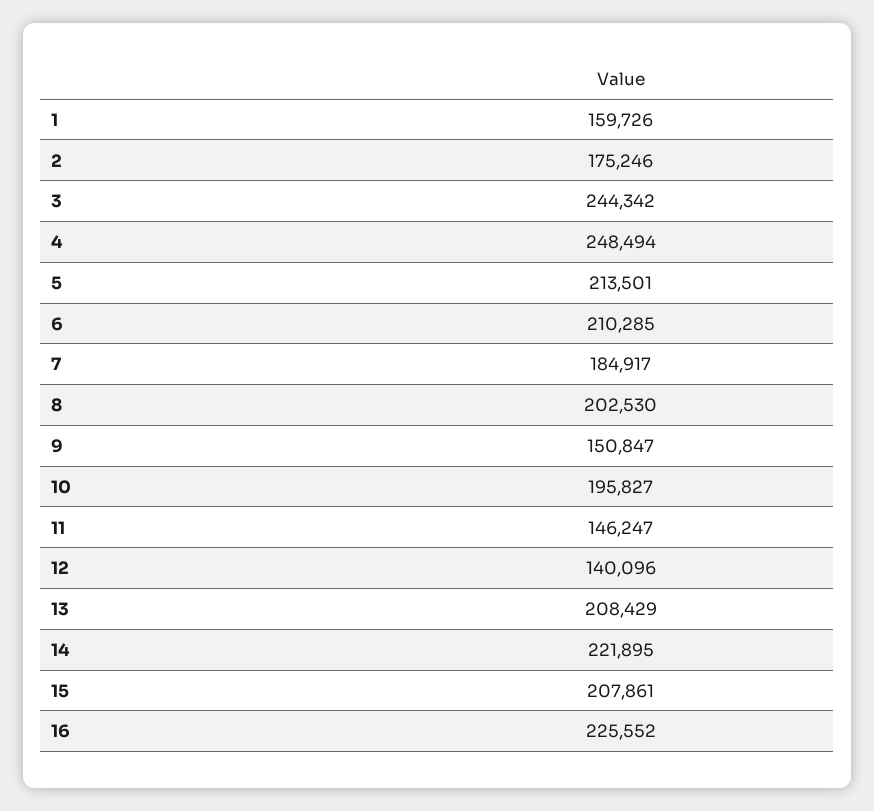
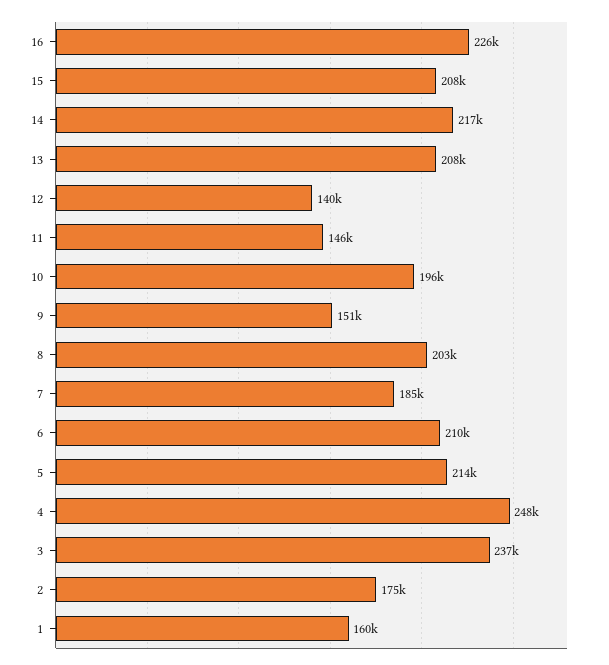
3: 244342 -> 237000
14: 221895 -> 217000

